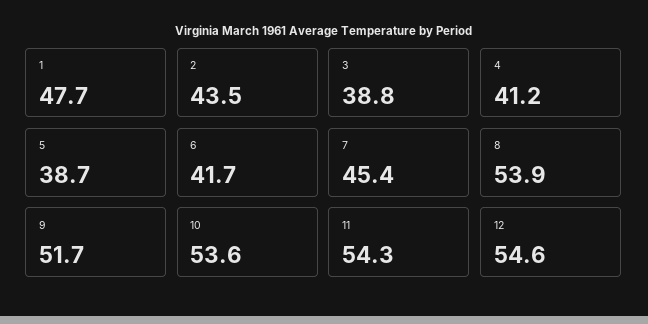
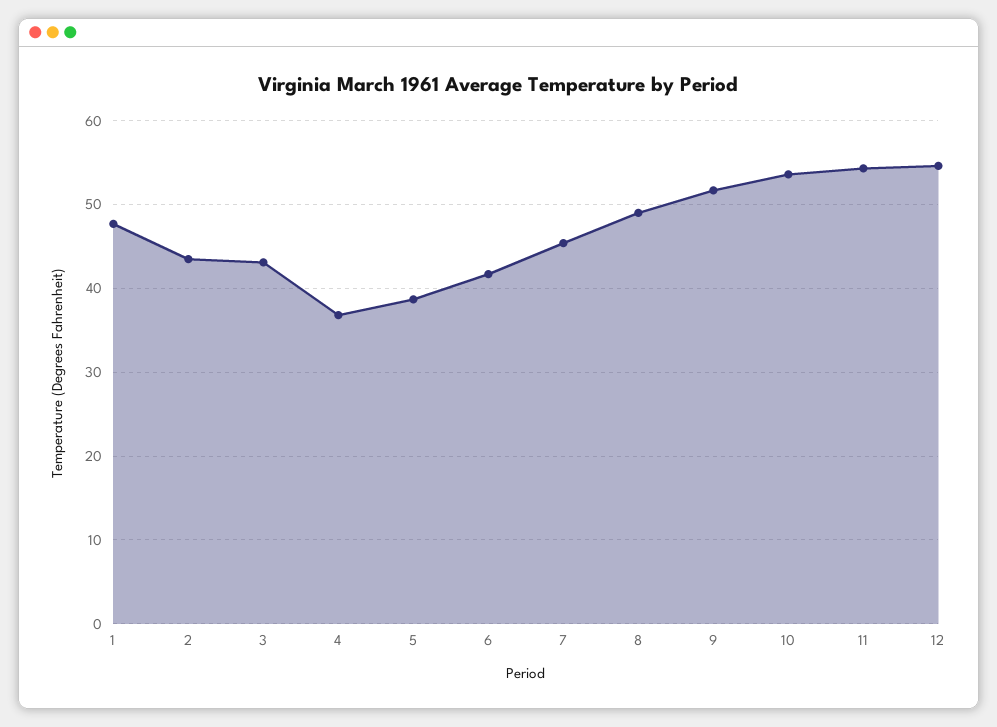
3: 38.8 -> 43
4: 41.2 -> 37
8: 53.9 -> 49

